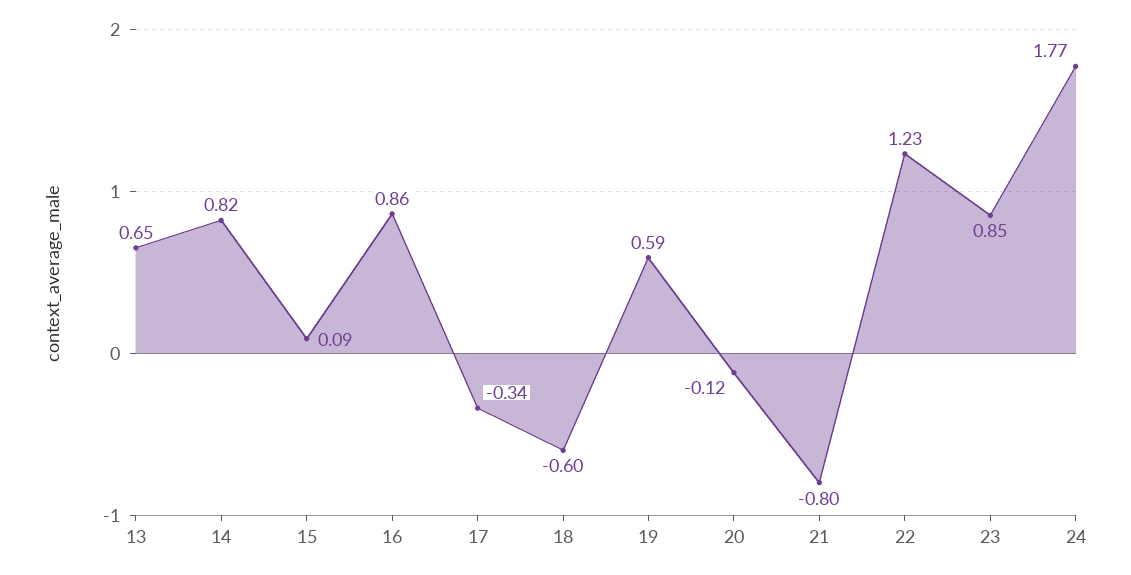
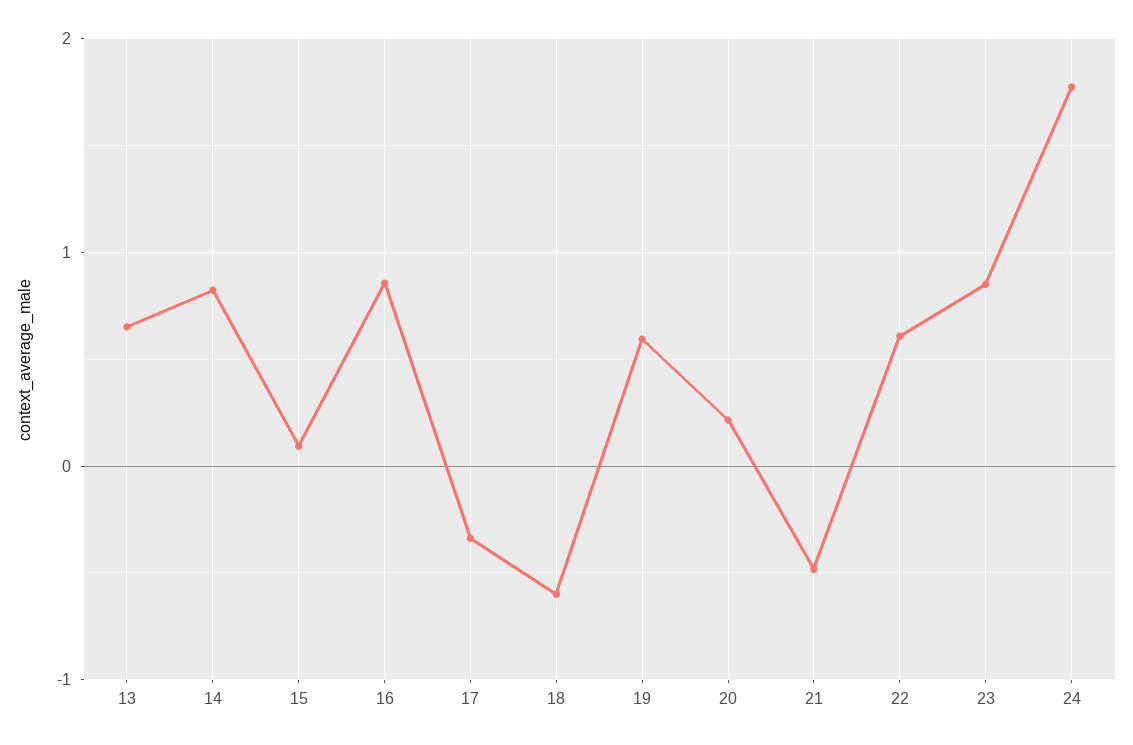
20: -0.12 -> 0.2
21: -0.8 -> -0.5
22: 1.23 -> 0.6

